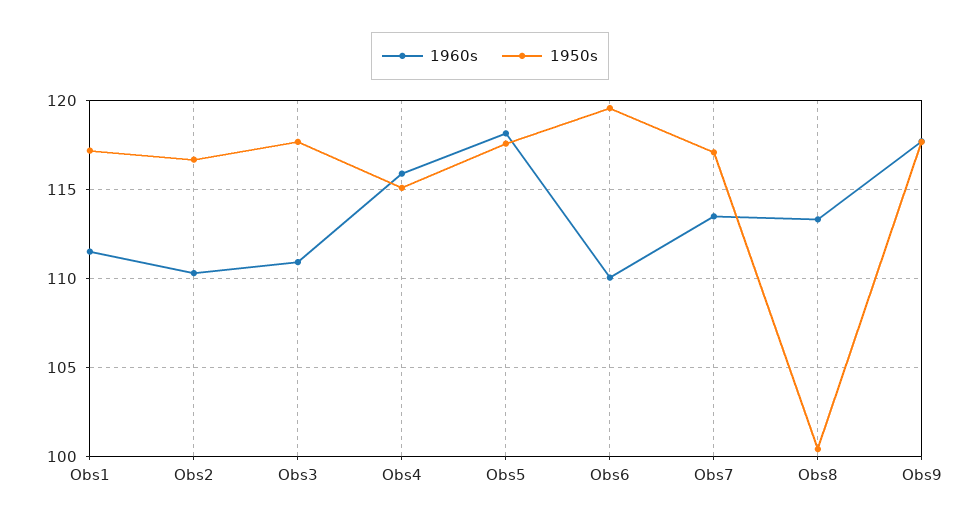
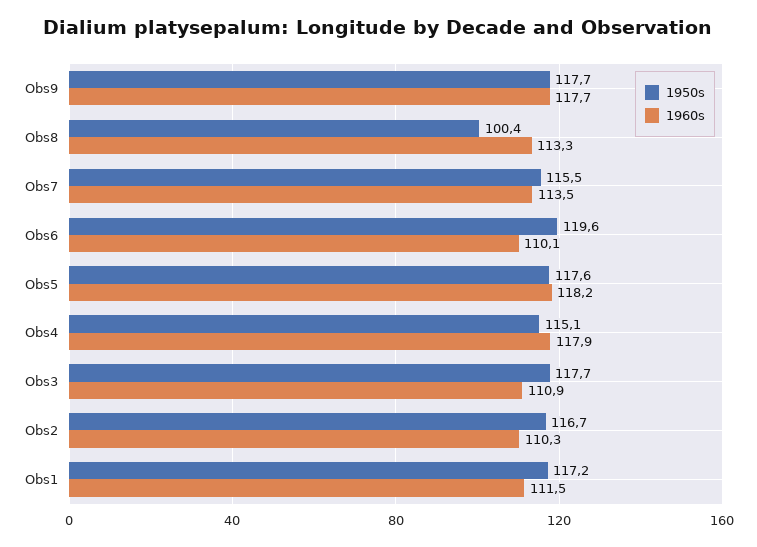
1960s, Obs4: 116 -> 117.9
1950s, Obs7: 117 -> 115.5

